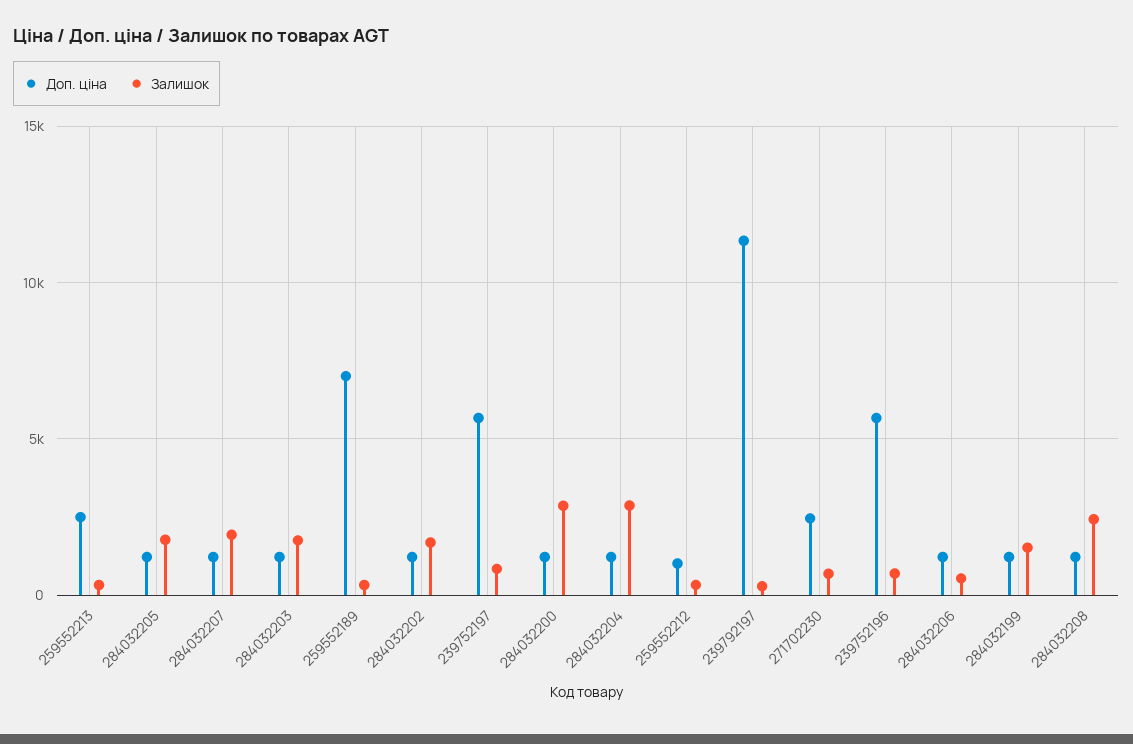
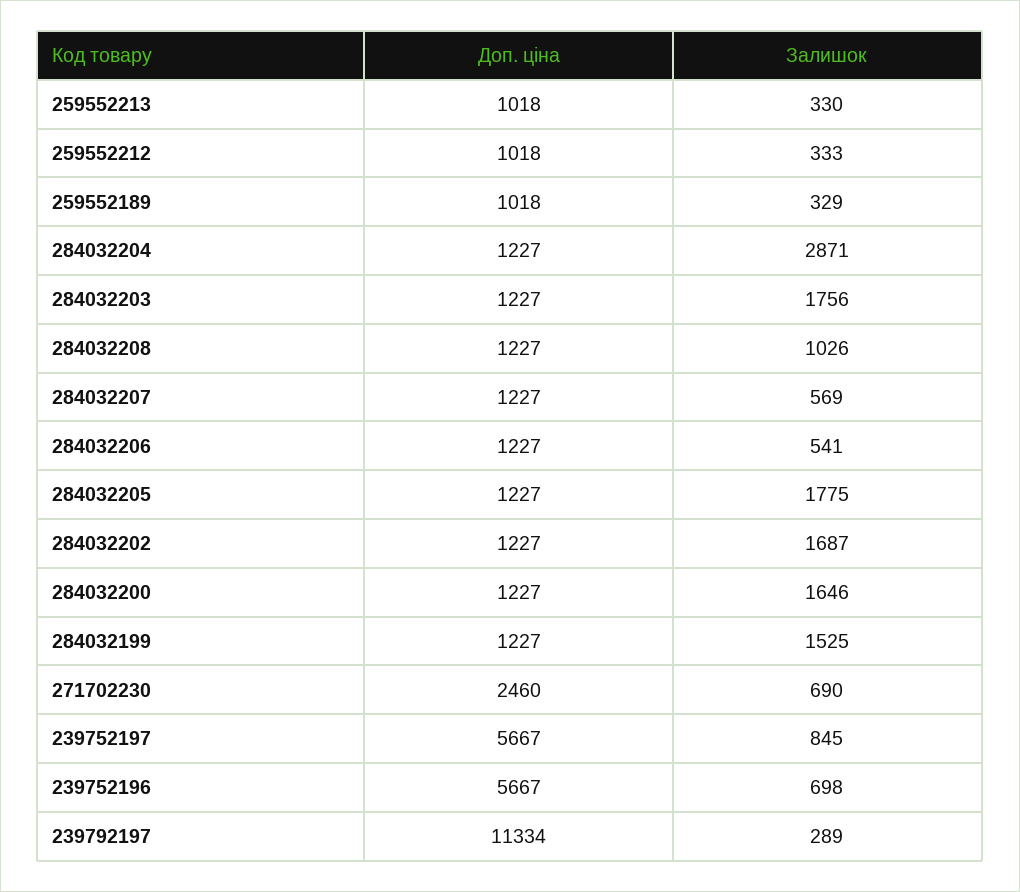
Доп. ціна, 259552213: 2500 -> 1018
Залишок, 284032207: 2000 -> 569
Доп. ціна, 259552189: 7000 -> 1018
Залишок, 284032200: 3000 -> 1646
Залишок, 284032208: 2500 -> 1026

